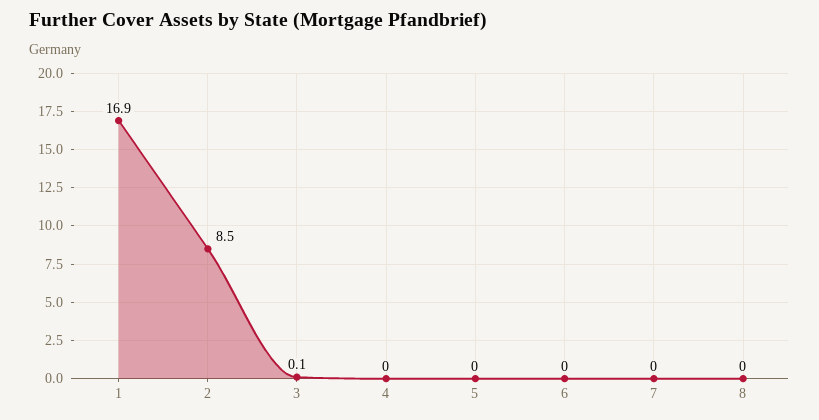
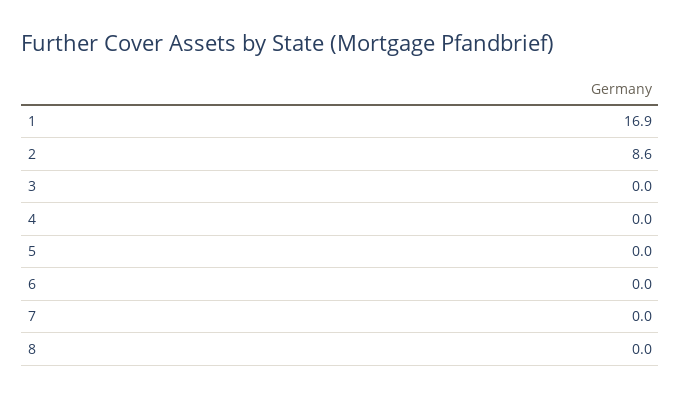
2: 8.5 -> 8.6
3: 0.1 -> 0

